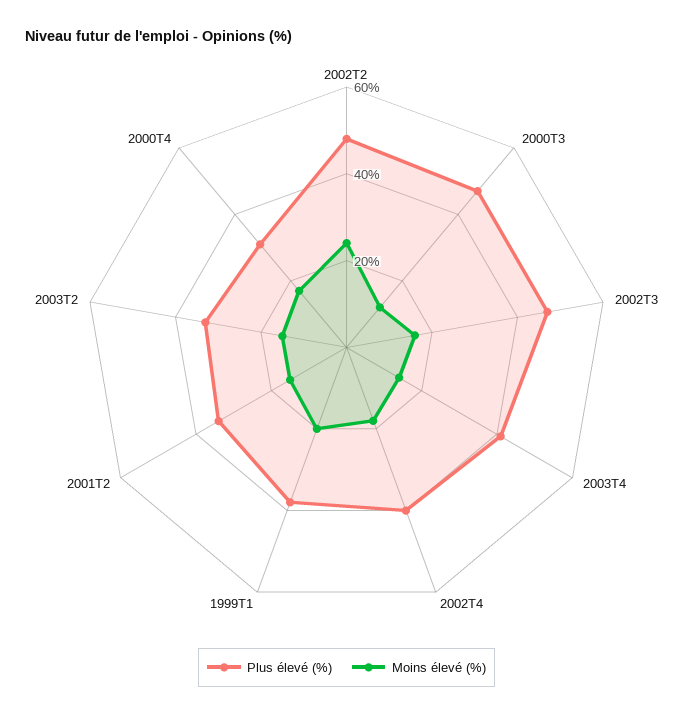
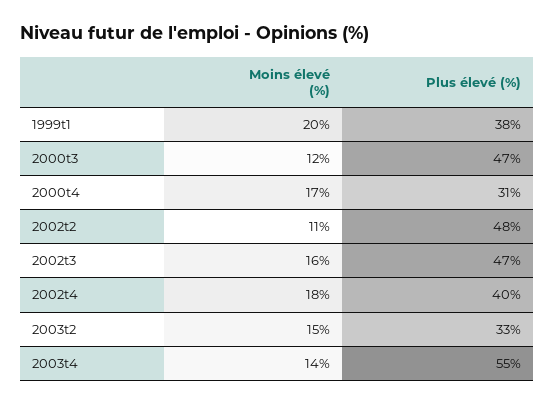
Moins élevé (%), 2002T2: 25 -> 11
Plus élevé (%), 2003T4: 40 -> 55
Plus élevé (%), 2001T2: 35 -> none
Moins élevé (%), 2001T2: 15 -> none

